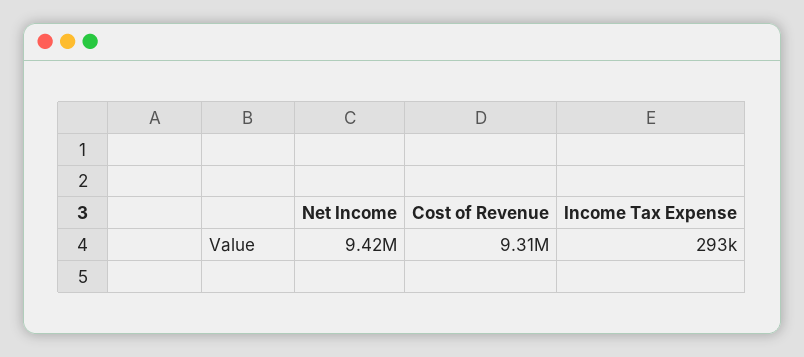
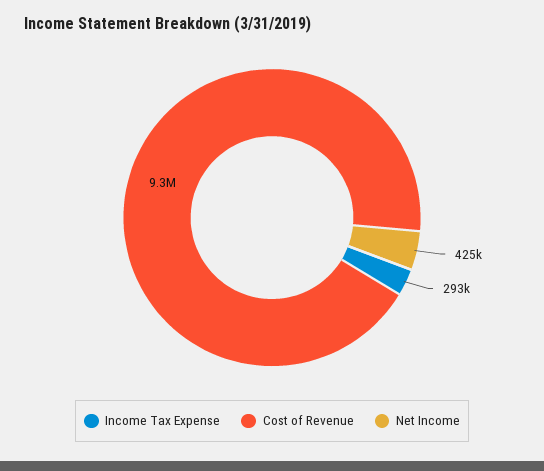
Net Income: 9420000 -> 425000

